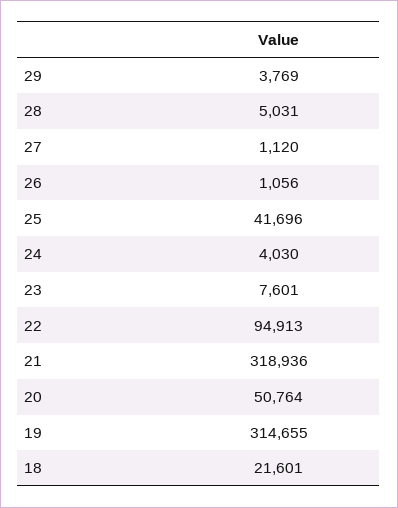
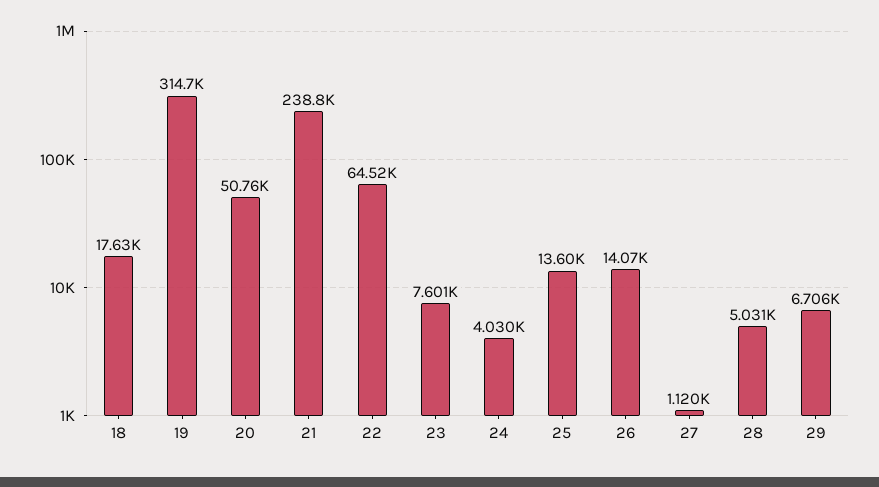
29: 3769 -> 6706
26: 1056 -> 14070
25: 41696 -> 13600
22: 94913 -> 64520
21: 318936 -> 238800
18: 21601 -> 17630

